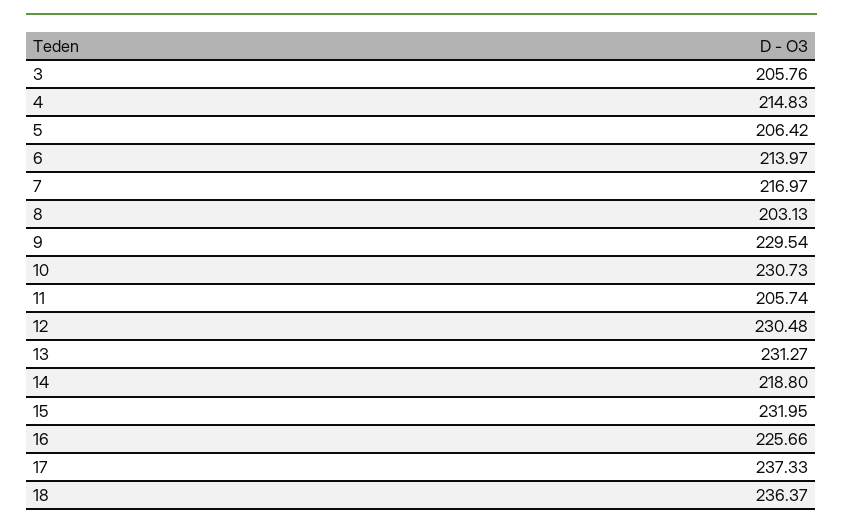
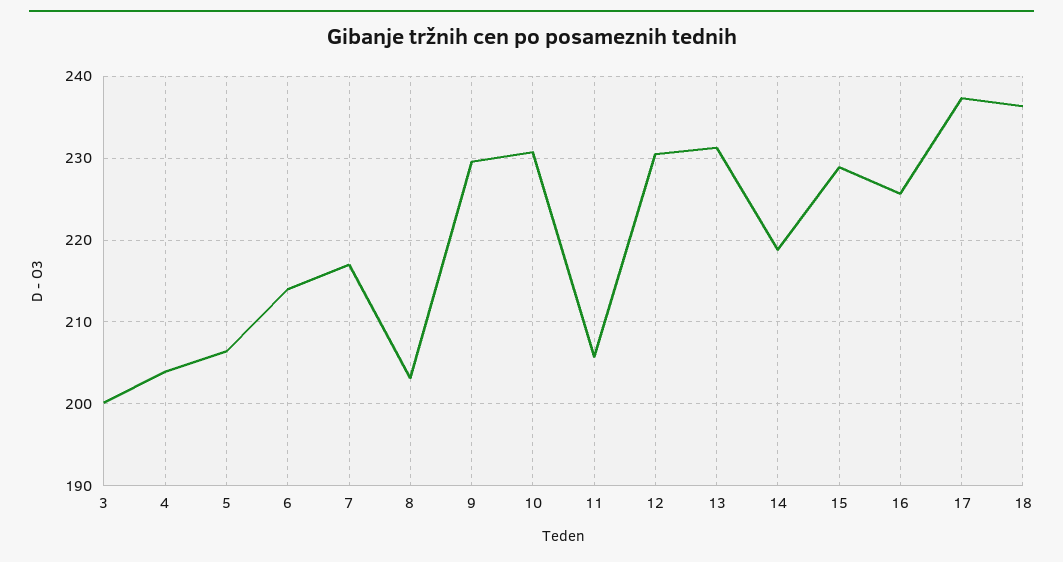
3: 205.76 -> 200
4: 214.83 -> 204
15: 231.95 -> 229

